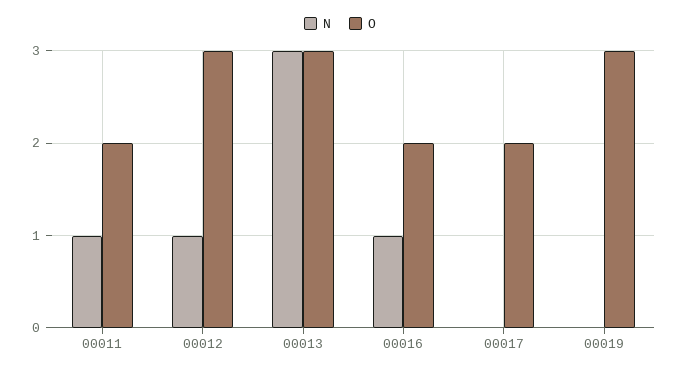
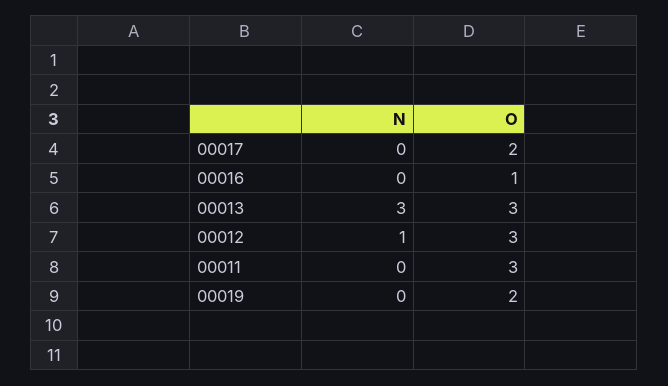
N, 00011: 1 -> 0
O, 00011: 2 -> 3
N, 00016: 1 -> 0
O, 00016: 2 -> 1
O, 00019: 3 -> 2

